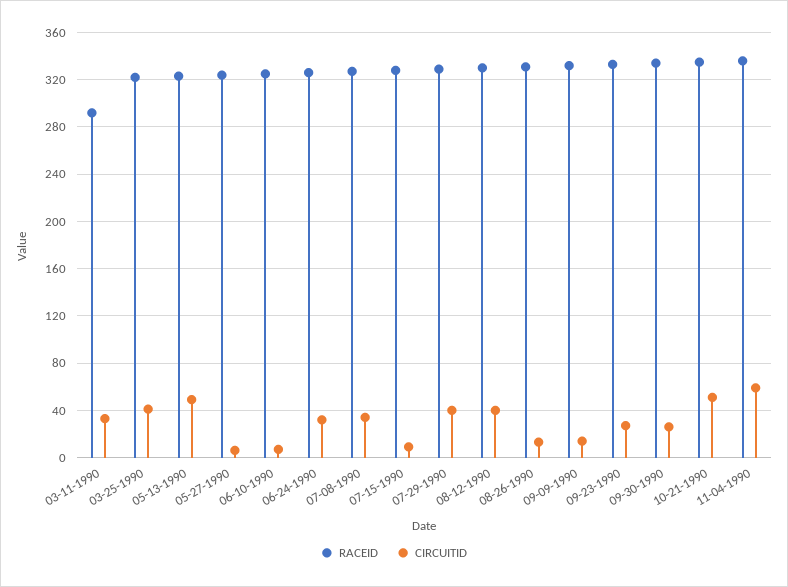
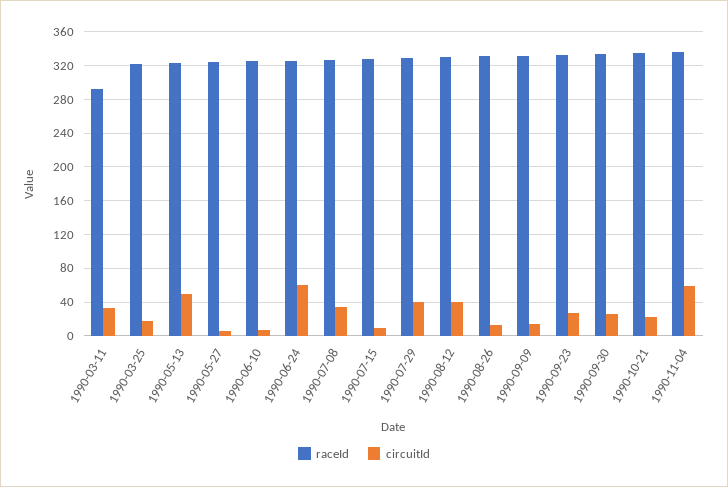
CIRCUITID, 03-25-1990: 40 -> 20
CIRCUITID, 06-24-1990: 30 -> 60
CIRCUITID, 10-21-1990: 50 -> 20

